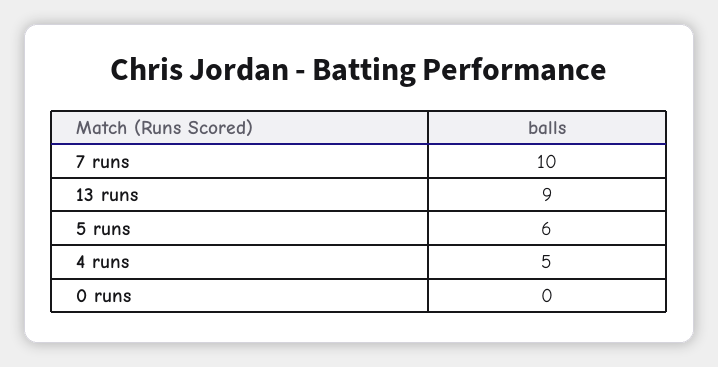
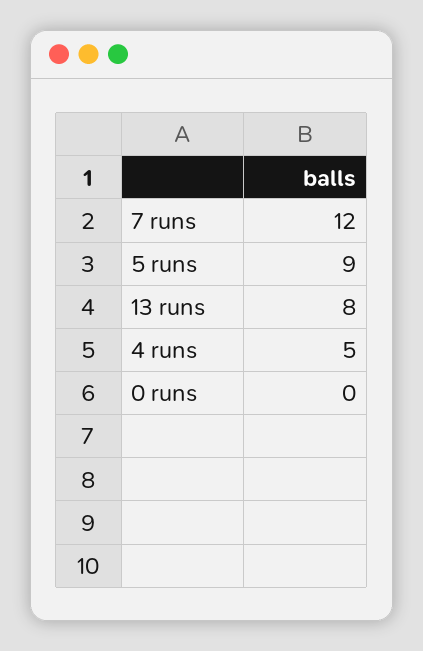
7 runs: 10 -> 12
13 runs: 9 -> 8
5 runs: 6 -> 9

